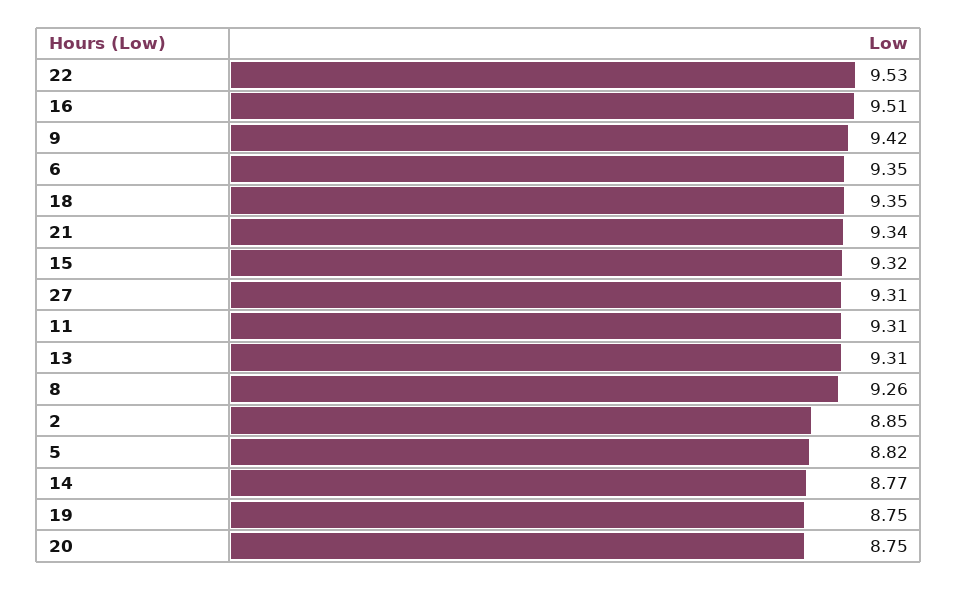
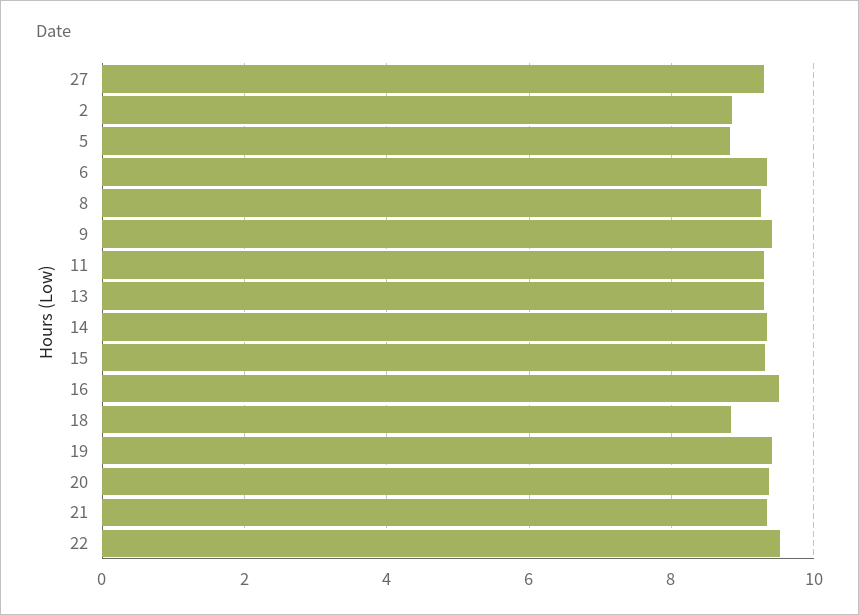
18: 9.35 -> 8.8
14: 8.77 -> 9.4
19: 8.75 -> 9.4
20: 8.75 -> 9.4

